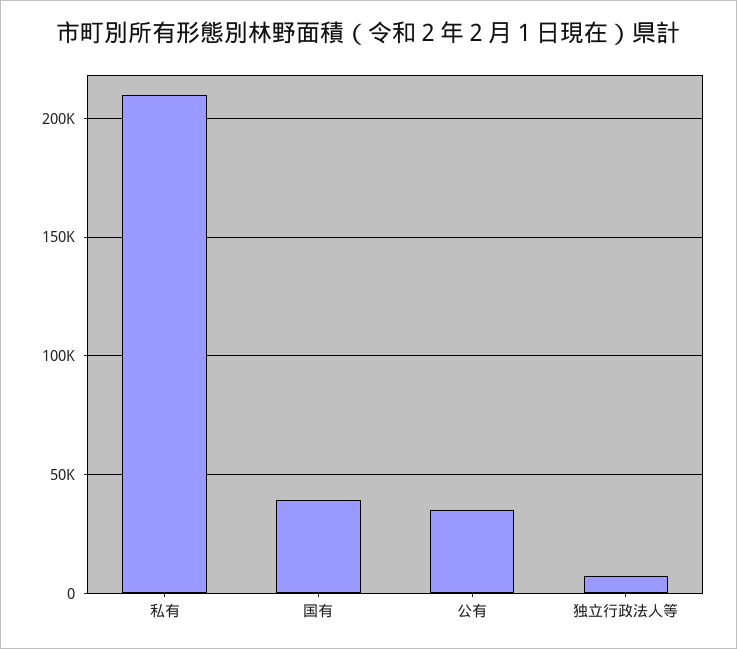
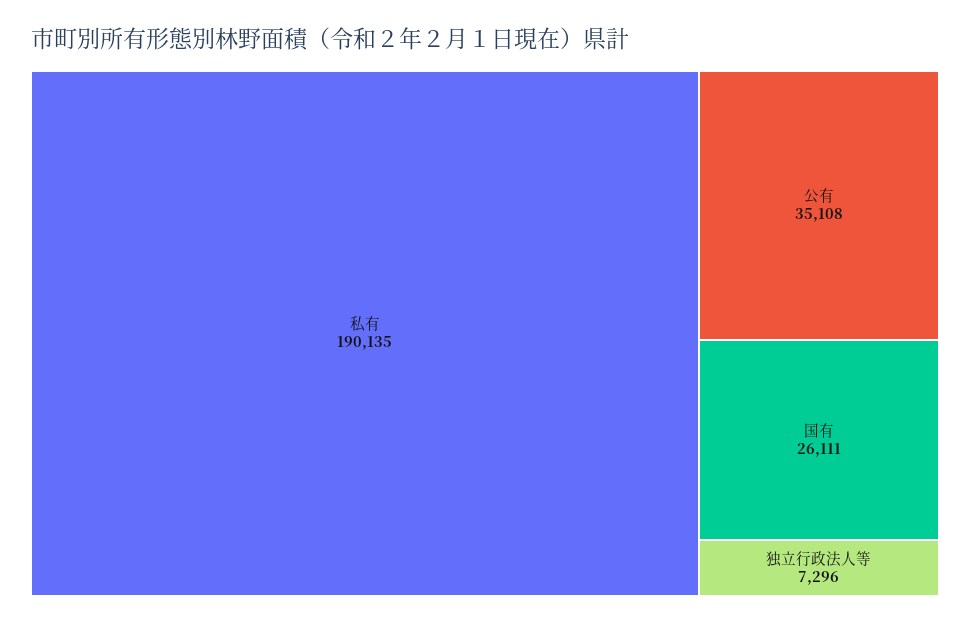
私有: 210000 -> 190135
国有: 40000 -> 26111

